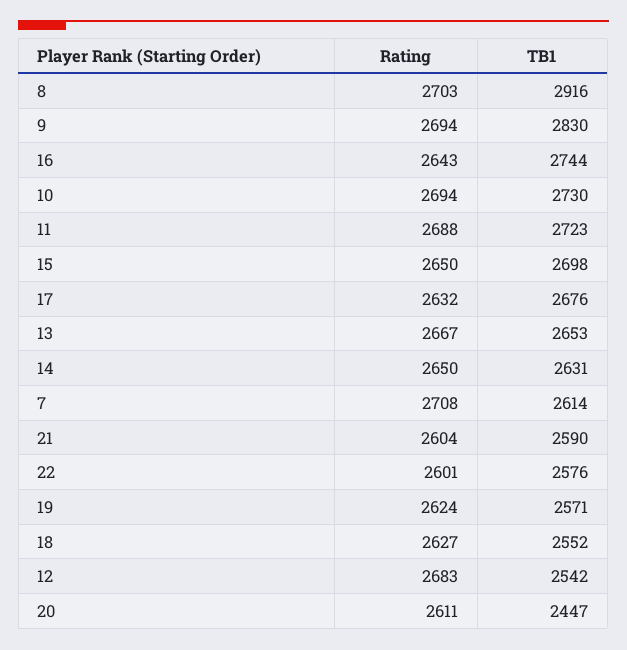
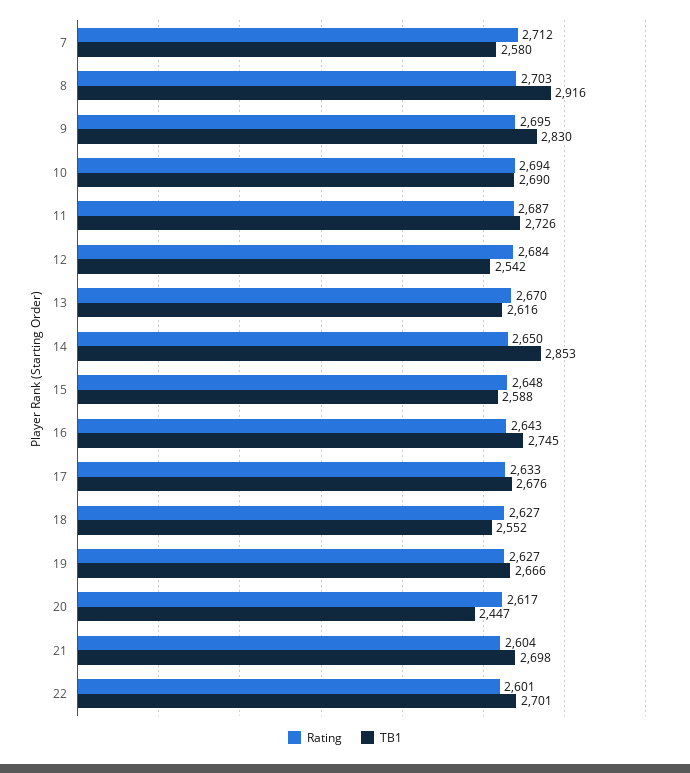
Rating, 9: 2694 -> 2695
TB1, 16: 2744 -> 2745
TB1, 10: 2730 -> 2690
Rating, 11: 2688 -> 2687
TB1, 11: 2723 -> 2726
Rating, 15: 2650 -> 2648
TB1, 15: 2698 -> 2588
Rating, 17: 2632 -> 2633
Rating, 13: 2667 -> 2670
TB1, 13: 2653 -> 2616
TB1, 14: 2631 -> 2853
Rating, 7: 2708 -> 2712
TB1, 7: 2614 -> 2580
TB1, 21: 2590 -> 2698
TB1, 22: 2576 -> 2701
Rating, 19: 2624 -> 2627
TB1, 19: 2571 -> 2666
Rating, 12: 2683 -> 2684
Rating, 20: 2611 -> 2617

